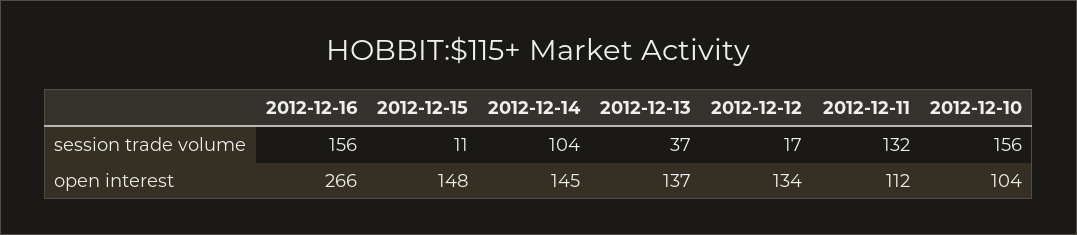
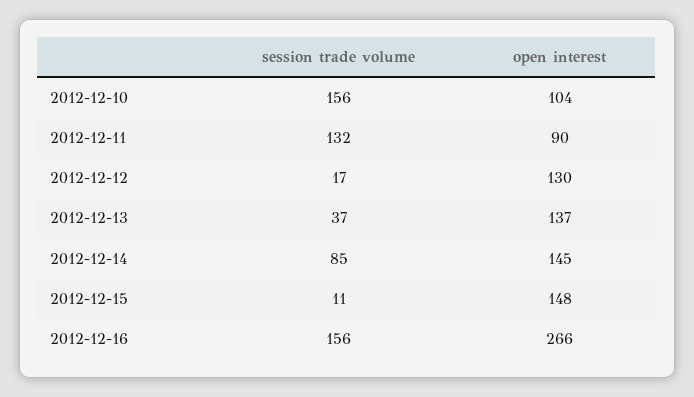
2012-12-14, session trade volume: 104 -> 85
2012-12-12, open interest: 134 -> 130
2012-12-11, open interest: 112 -> 90

